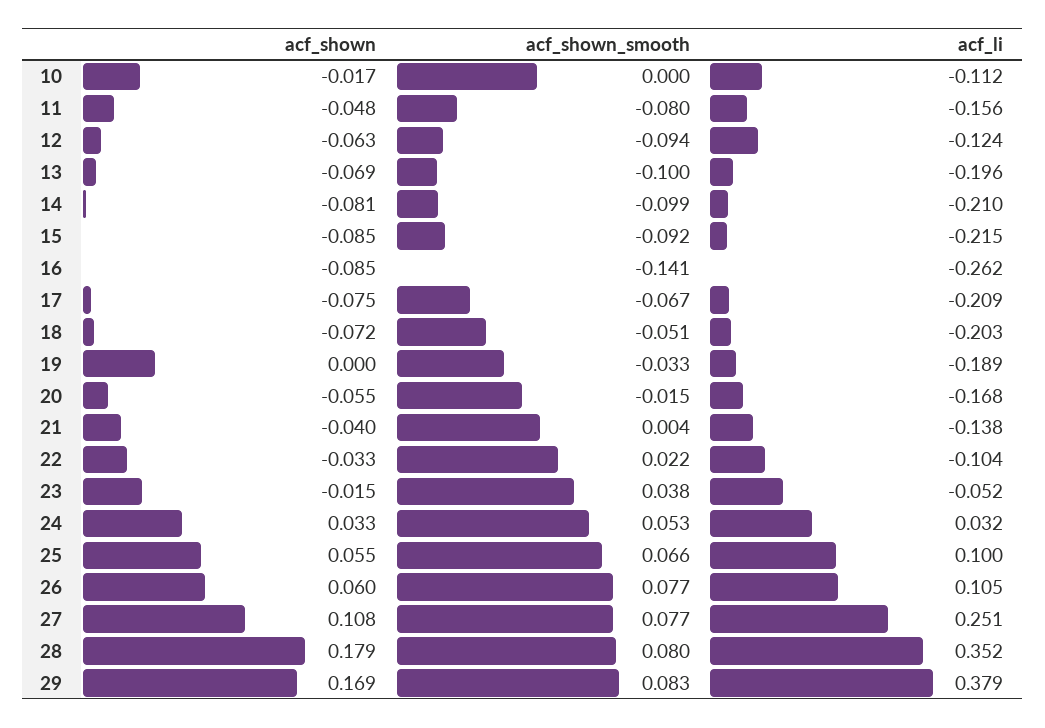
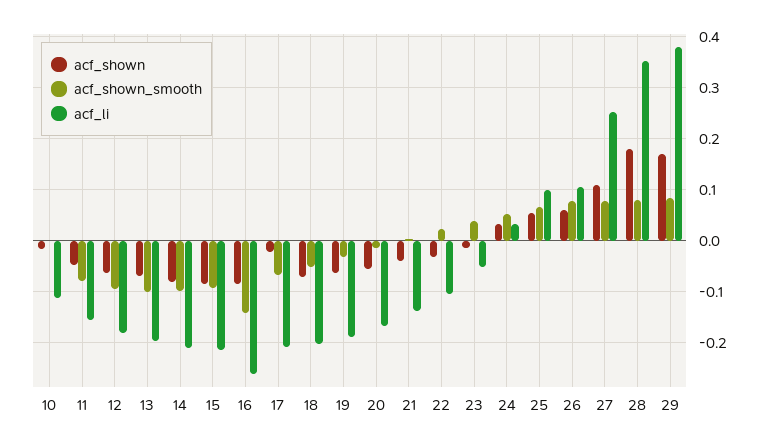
acf_li, 12: -0.124 -> -0.18
acf_shown, 17: -0.075 -> -0.02
acf_shown, 19: 0 -> -0.06

